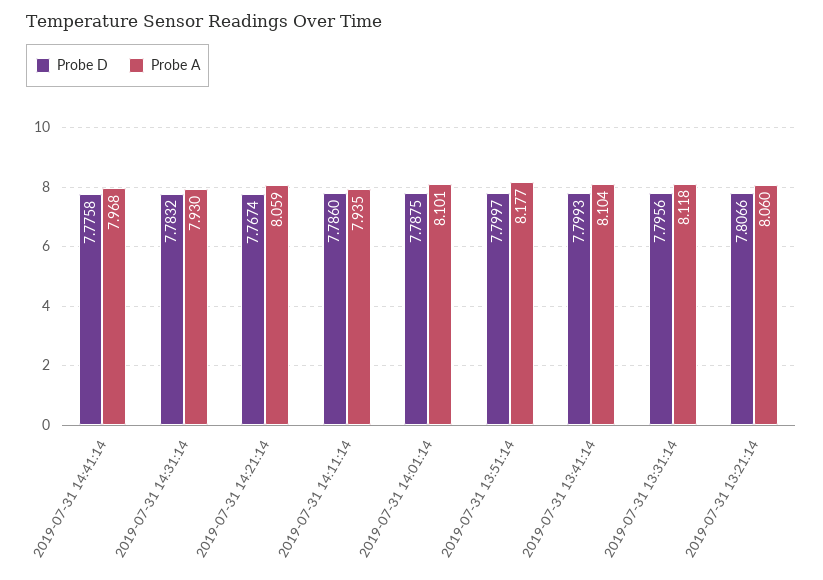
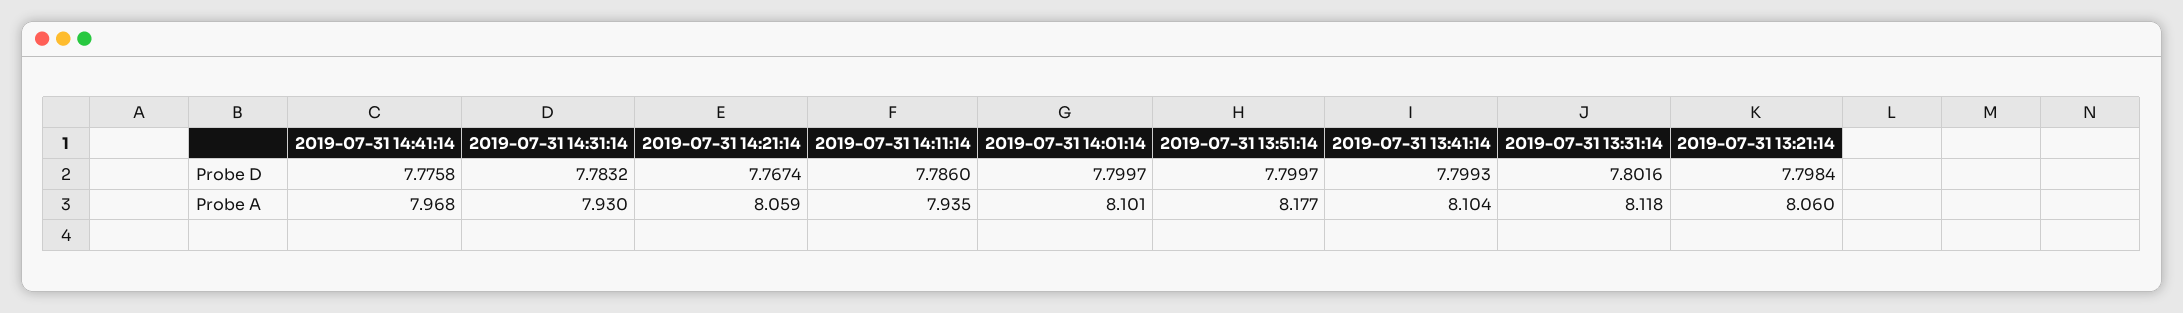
Probe D, 2019-07-31 14:01:14: 7.7875 -> 7.7997
Probe D, 2019-07-31 13:31:14: 7.7956 -> 7.8016
Probe D, 2019-07-31 13:21:14: 7.8066 -> 7.7984

